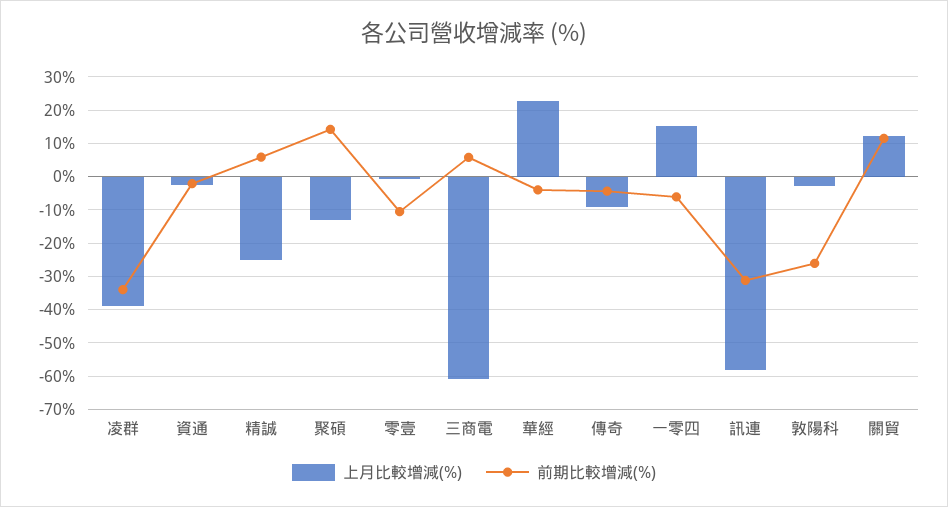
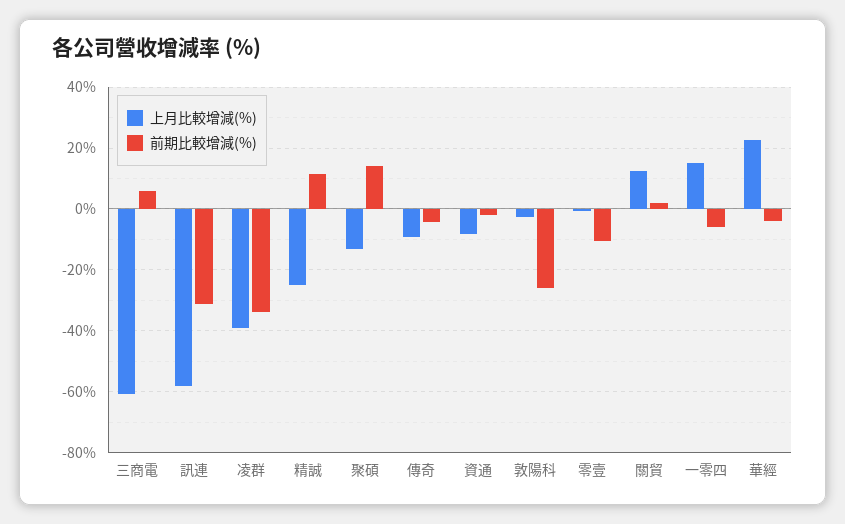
上月比較增減(%), 資通: -2 -> -8
前期比較增減(%), 精誠: 6 -> 12
前期比較增減(%), 關貿: 12 -> 2

